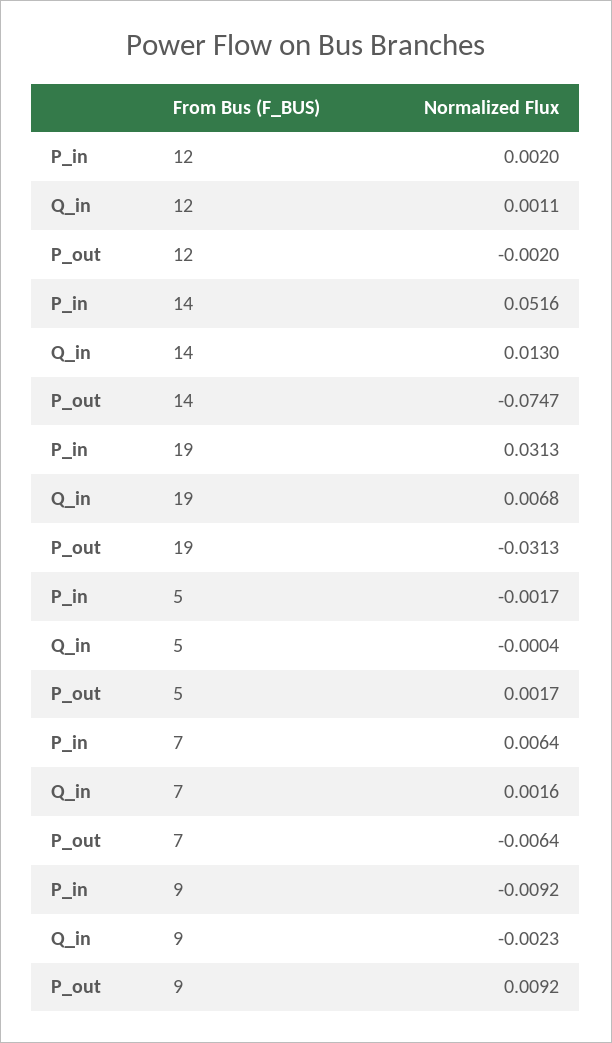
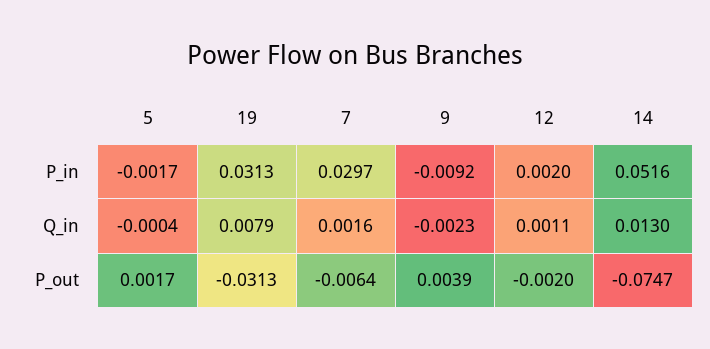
Q_in, 19: 0.0068 -> 0.0079
P_in, 7: 0.0064 -> 0.0297
P_out, 9: 0.0092 -> 0.0039

